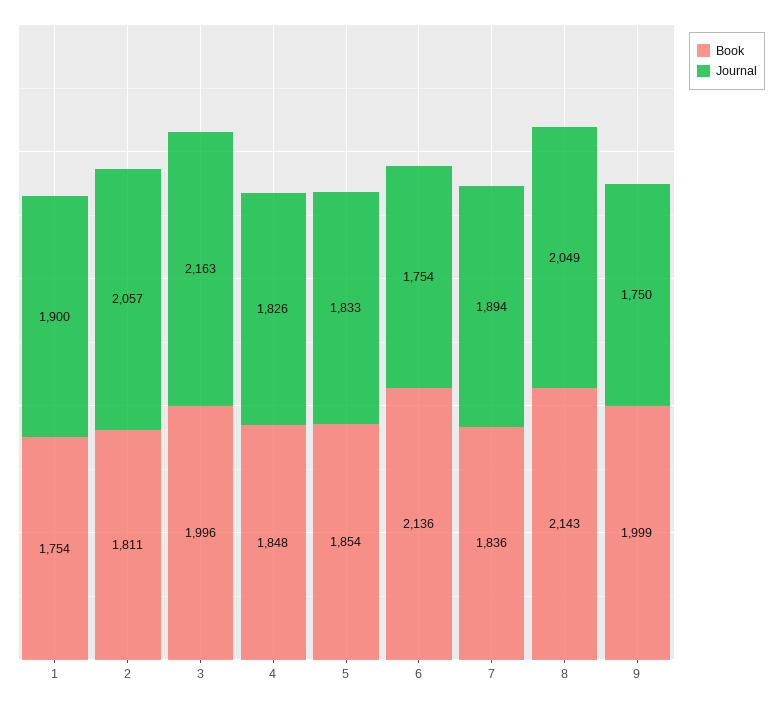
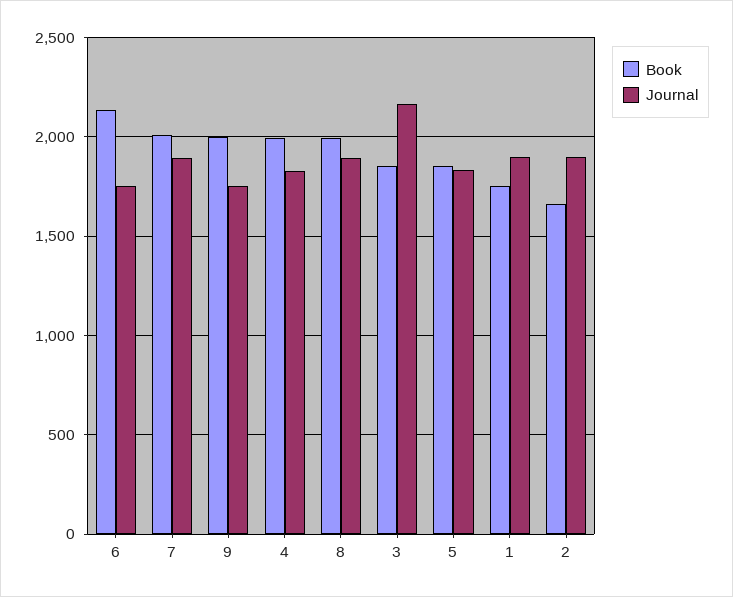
Book, 2: 1811 -> 1650
Journal, 2: 2057 -> 1900
Book, 3: 1996 -> 1850
Book, 4: 1848 -> 2000
Book, 7: 1836 -> 2000
Book, 8: 2143 -> 2000
Journal, 8: 2049 -> 1900

